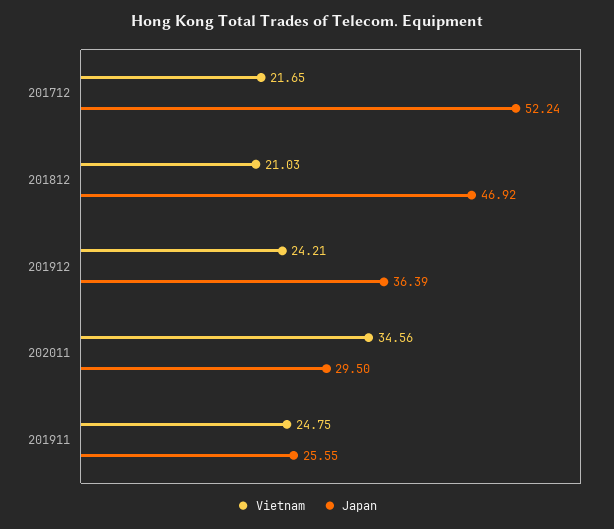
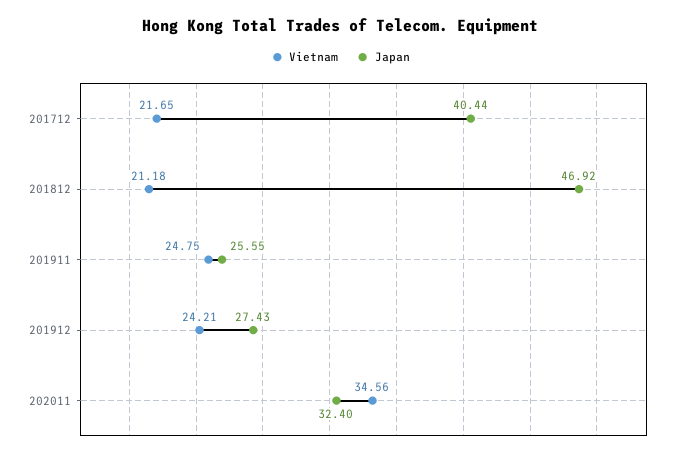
Japan, 201712: 52.24 -> 40.44
Vietnam, 201812: 21.03 -> 21.18
Japan, 201912: 36.39 -> 27.43
Japan, 202011: 29.5 -> 32.4

